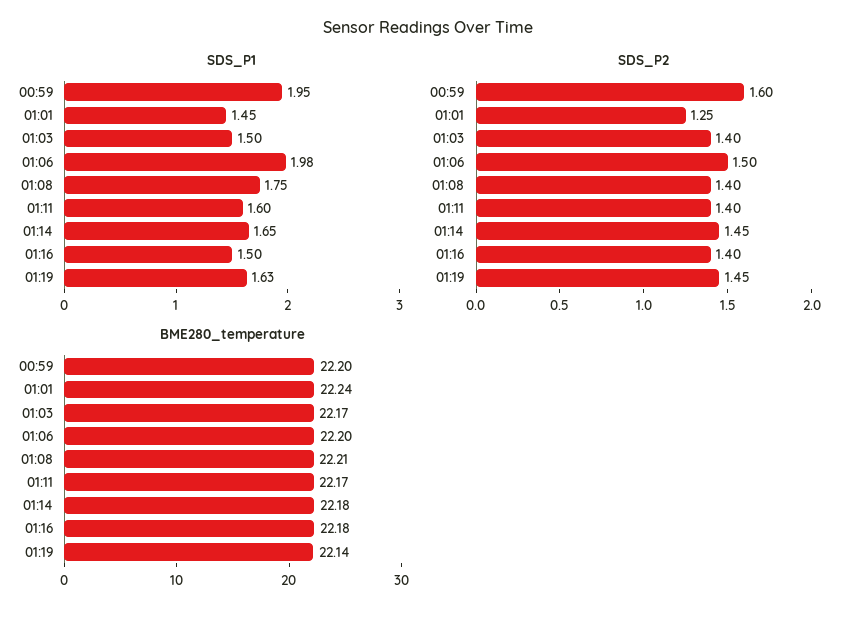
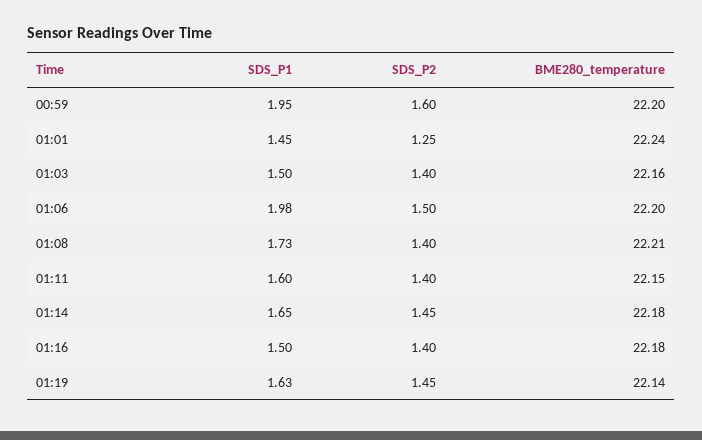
SDS_P1, 01:08: 1.75 -> 1.73
BME280_temperature, 01:03: 22.17 -> 22.16
BME280_temperature, 01:11: 22.17 -> 22.15

